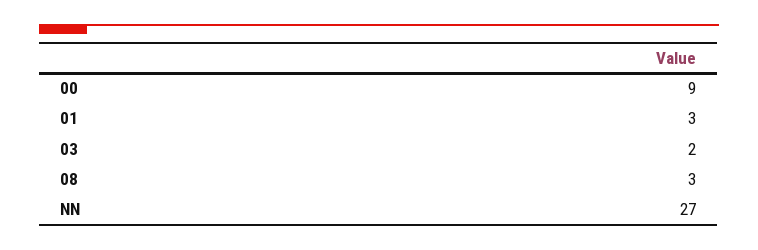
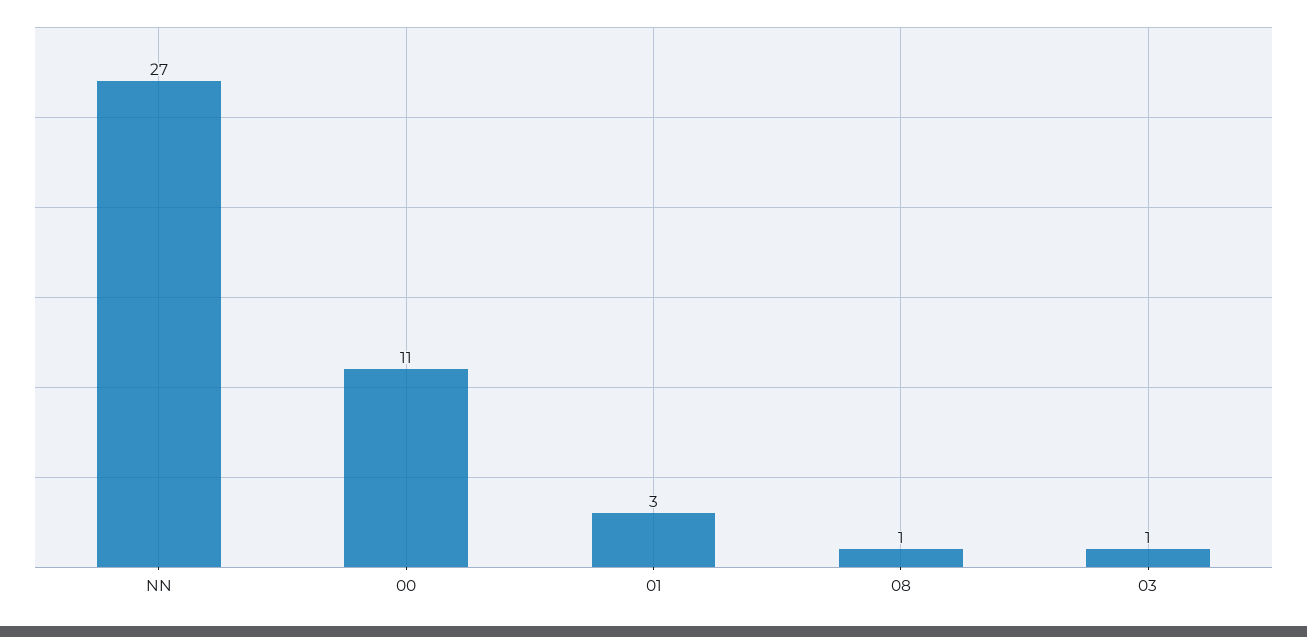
00: 9 -> 11
03: 2 -> 1
08: 3 -> 1

